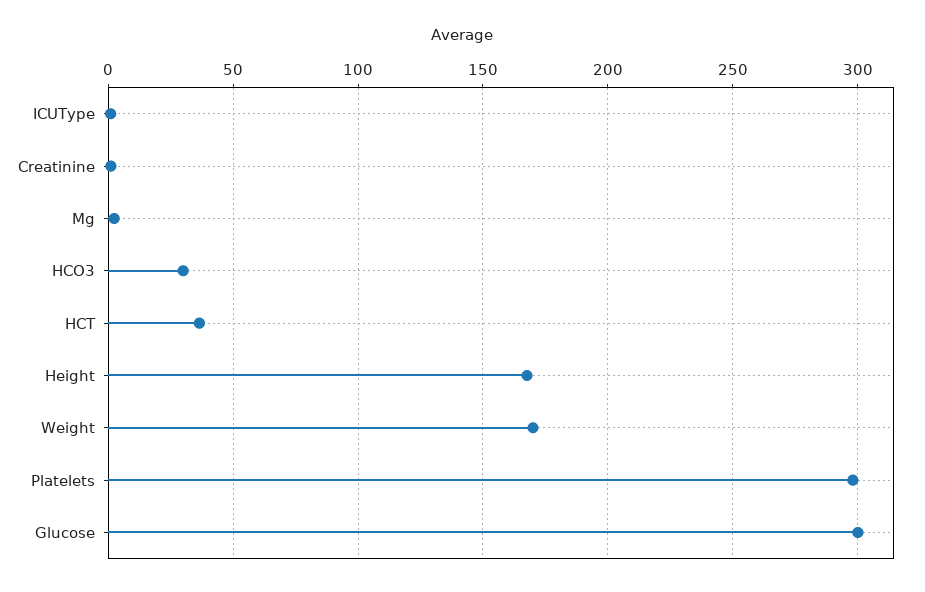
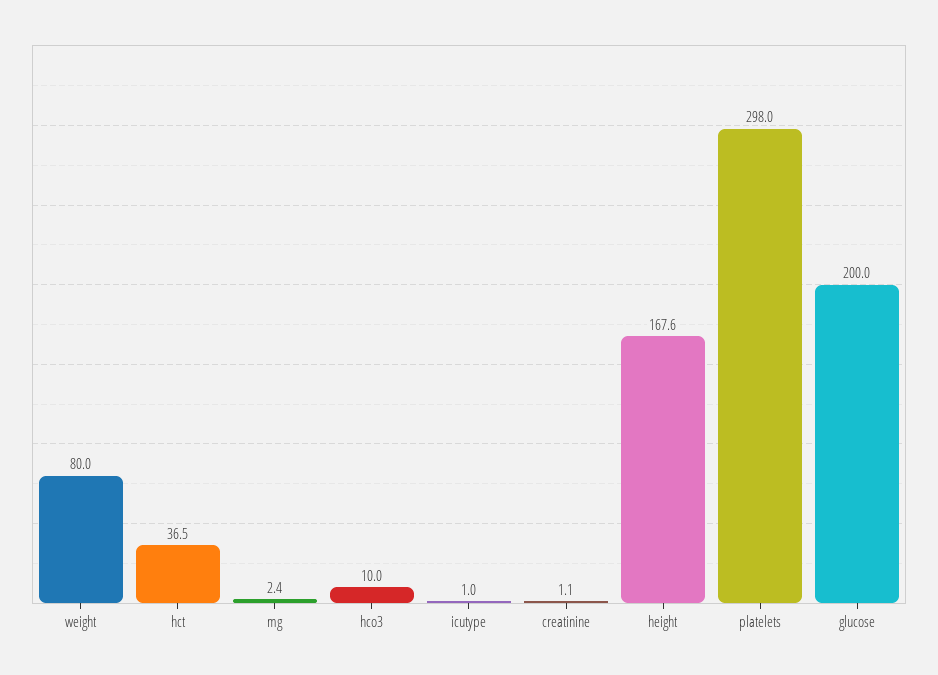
HCO3: 30 -> 10
Weight: 170 -> 80
Glucose: 300 -> 200

